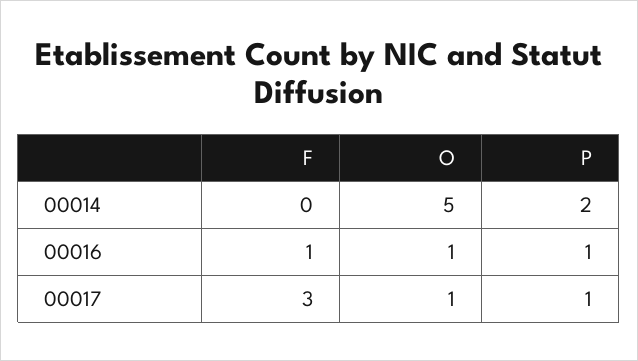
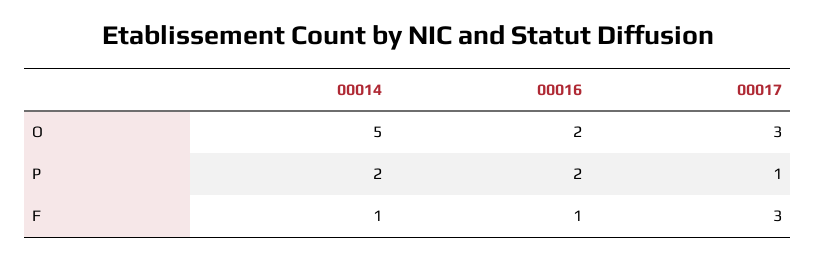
F, 00014: 0 -> 1
O, 00016: 1 -> 2
P, 00016: 1 -> 2
O, 00017: 1 -> 3

